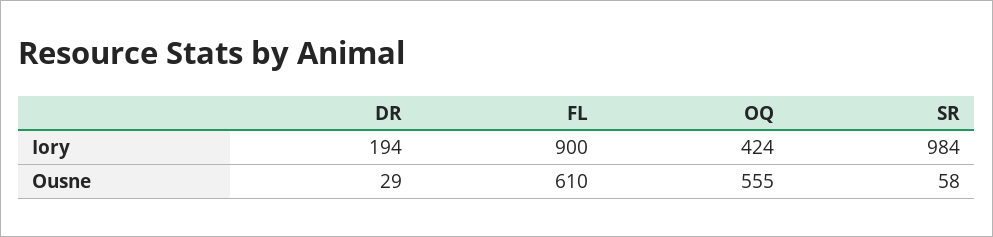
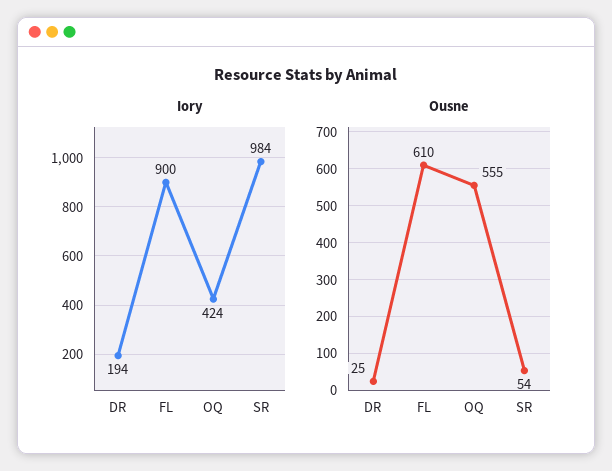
Ousne, DR: 29 -> 25
Ousne, SR: 58 -> 54

